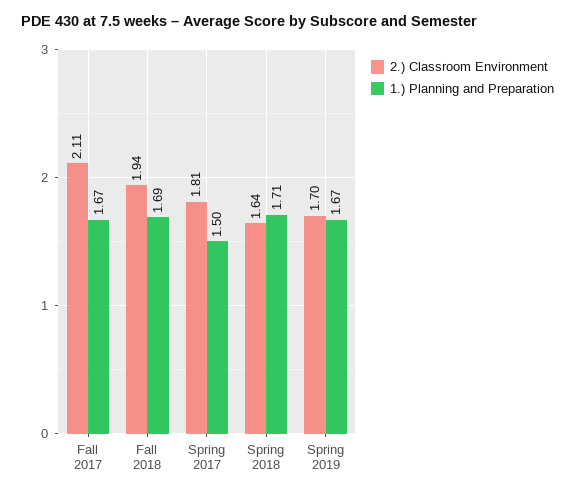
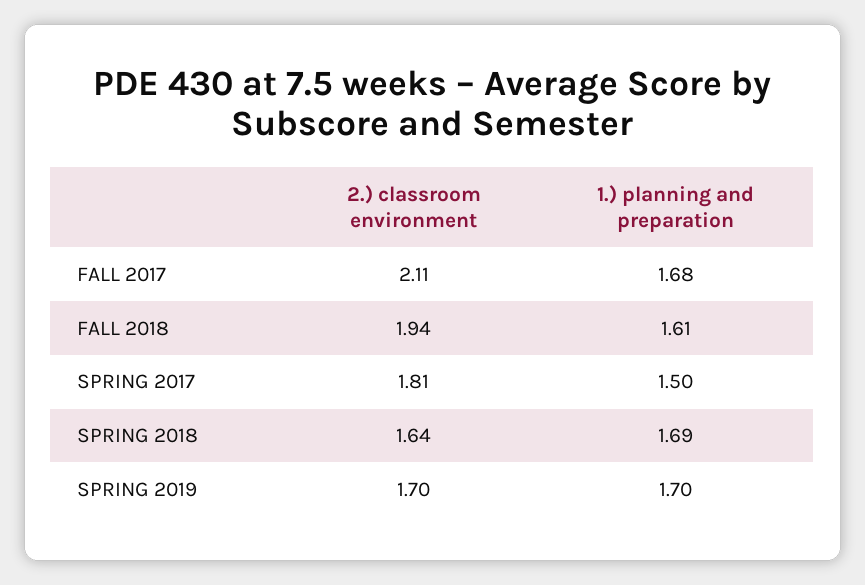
1.) Planning and Preparation, Fall 2017: 1.67 -> 1.68
1.) Planning and Preparation, Fall 2018: 1.69 -> 1.61
1.) Planning and Preparation, Spring 2018: 1.71 -> 1.69
1.) Planning and Preparation, Spring 2019: 1.67 -> 1.7

